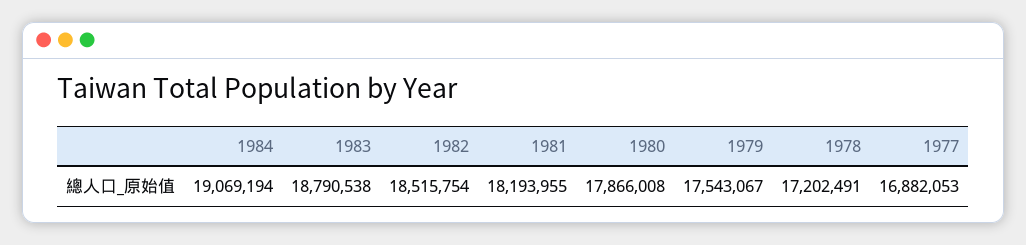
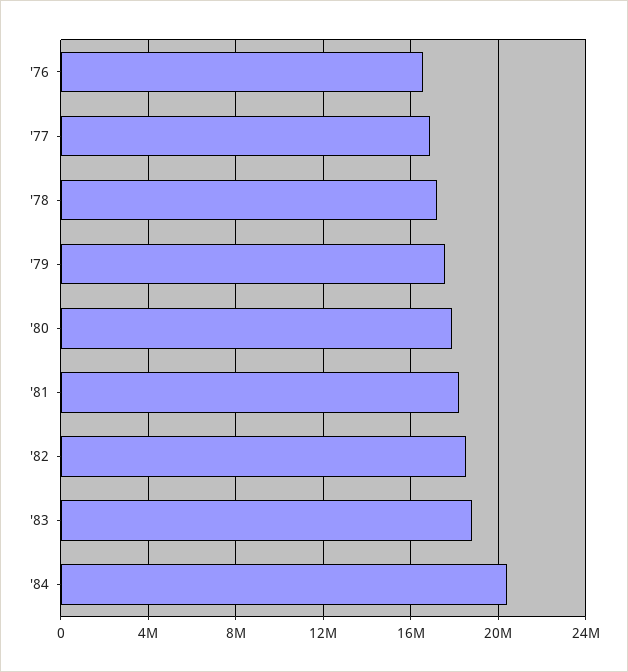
1984: 19069194 -> 20500000
'76: none -> 16500000

